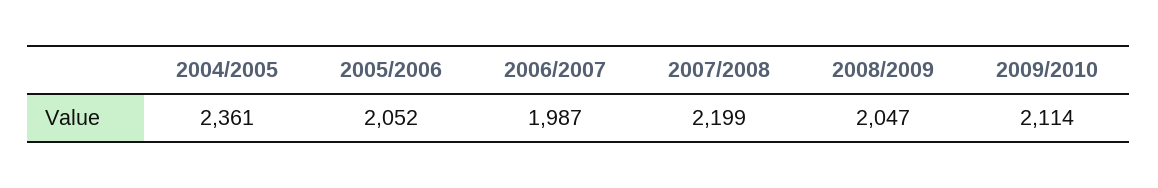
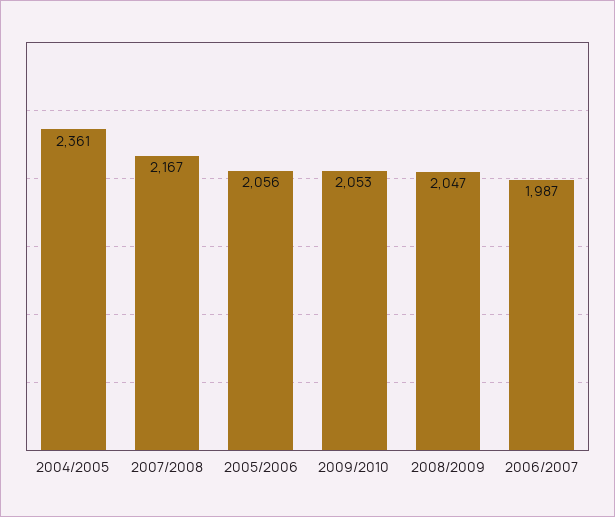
2005/2006: 2052 -> 2056
2007/2008: 2199 -> 2167
2009/2010: 2114 -> 2053

